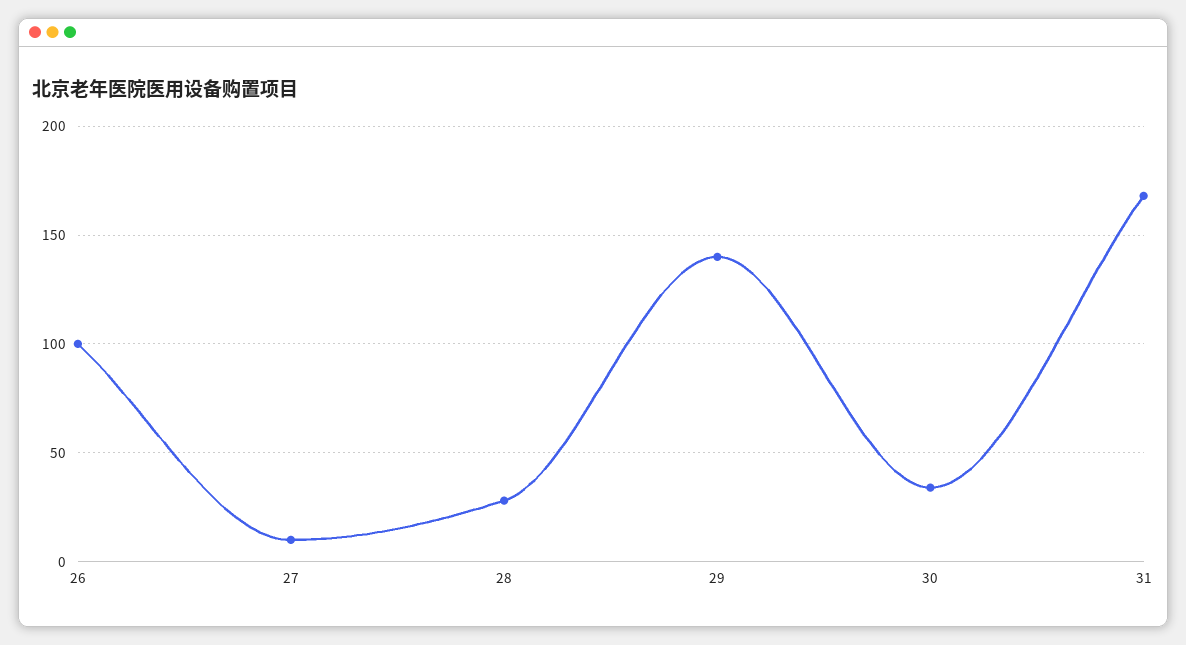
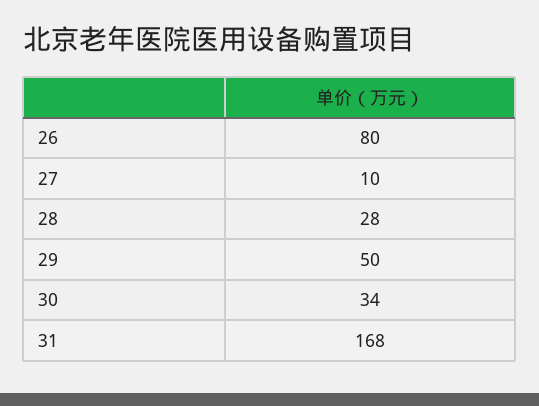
26: 100 -> 80
29: 140 -> 50

